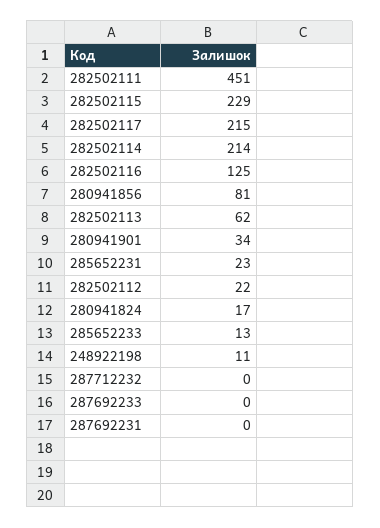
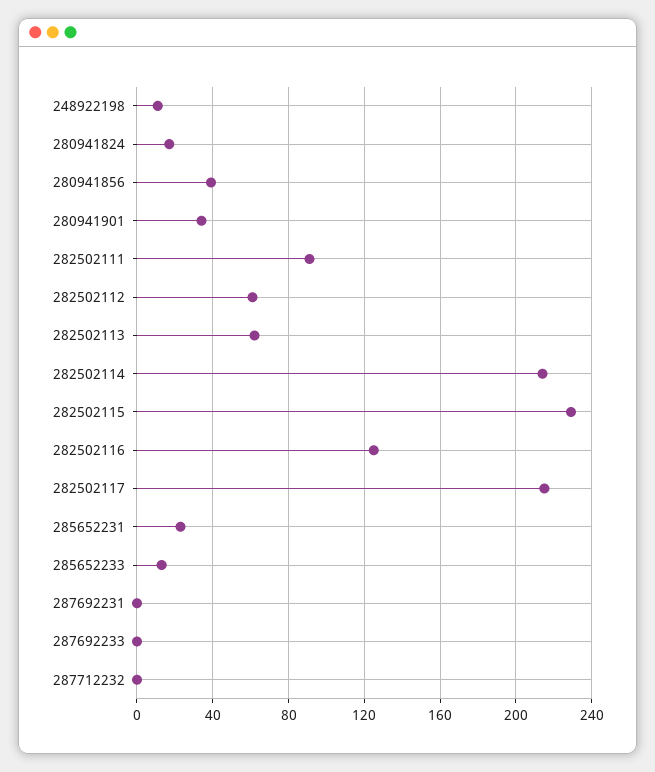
282502111: 451 -> 90
280941856: 81 -> 40
282502112: 22 -> 60

